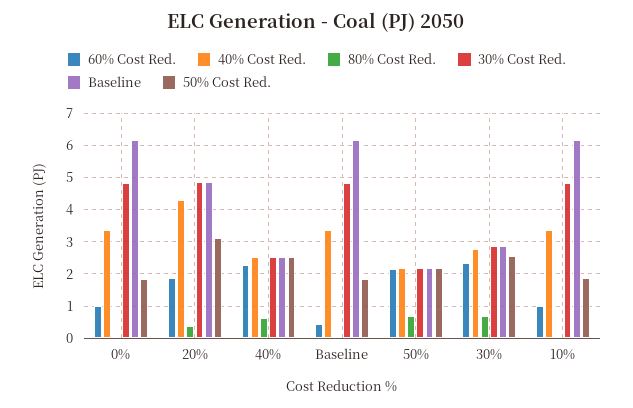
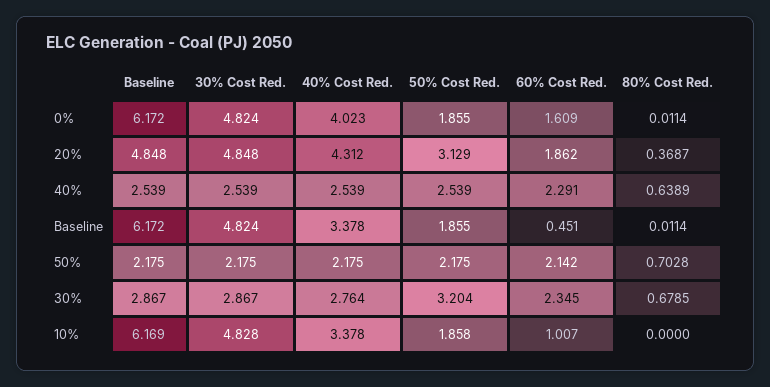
60% Cost Red., 0%: 1 -> 1.609
40% Cost Red., 0%: 3.4 -> 4.023
50% Cost Red., 30%: 2.6 -> 3.204

